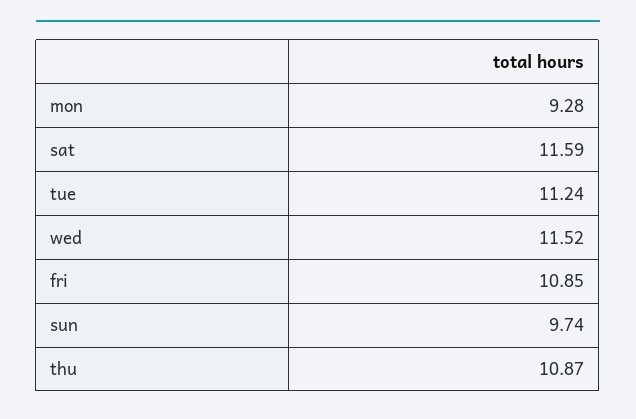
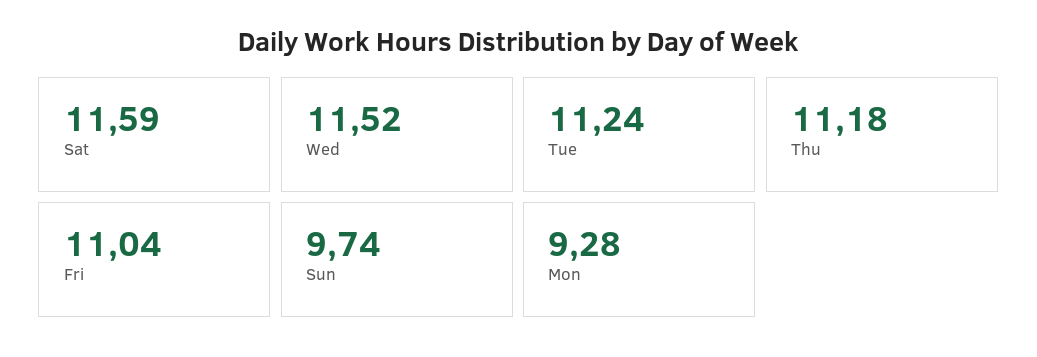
fri: 10.85 -> 11.04
thu: 10.87 -> 11.18

